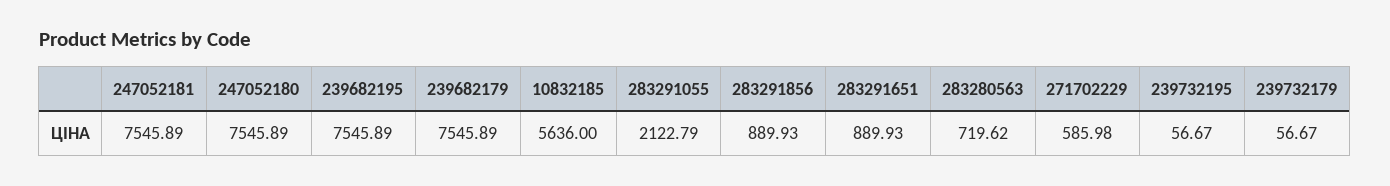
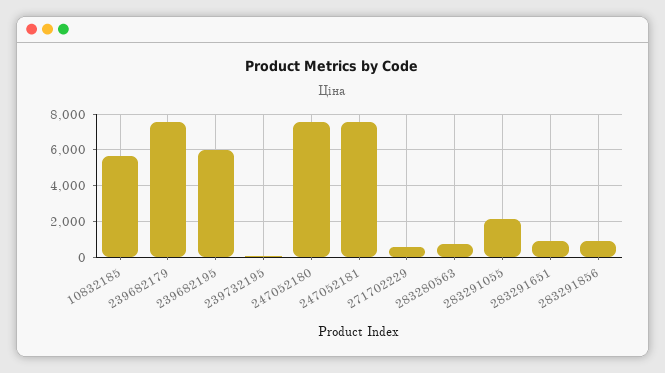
239682195: 7545.89 -> 6000
239732179: 56.67 -> none

